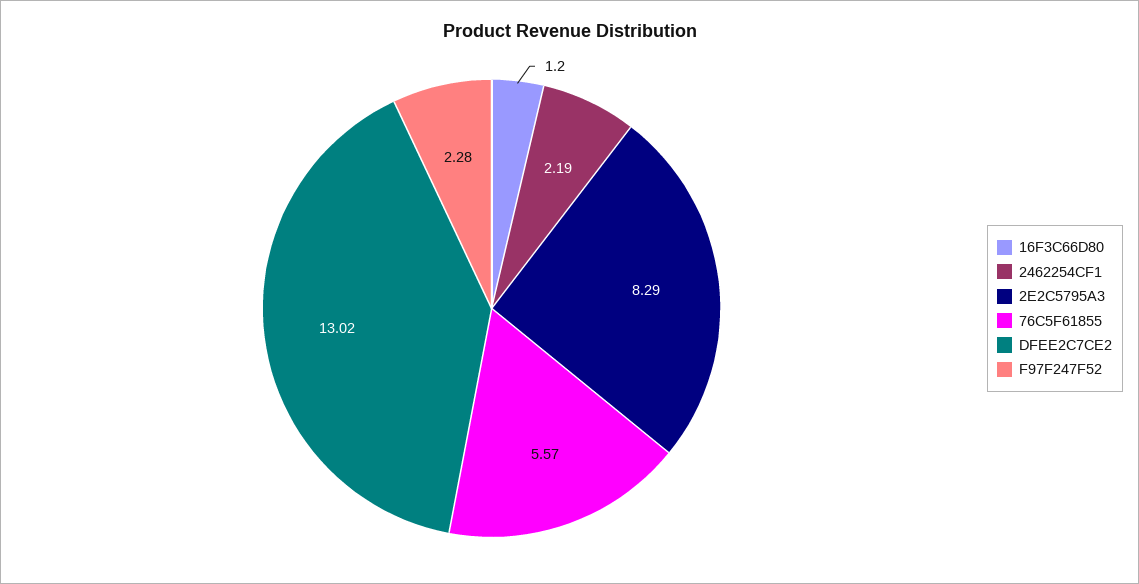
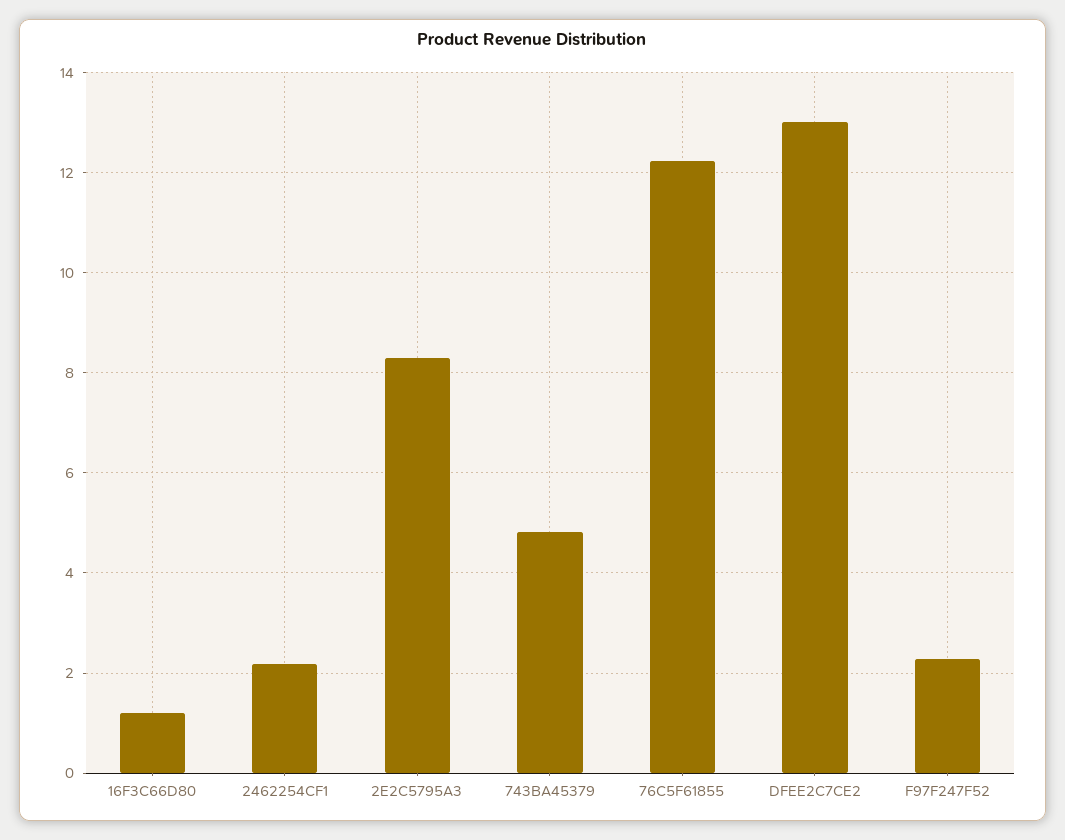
76C5F61855: 5.57 -> 12.2
743BA45379: none -> 4.8

